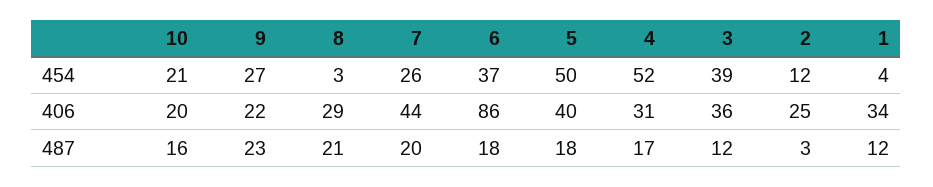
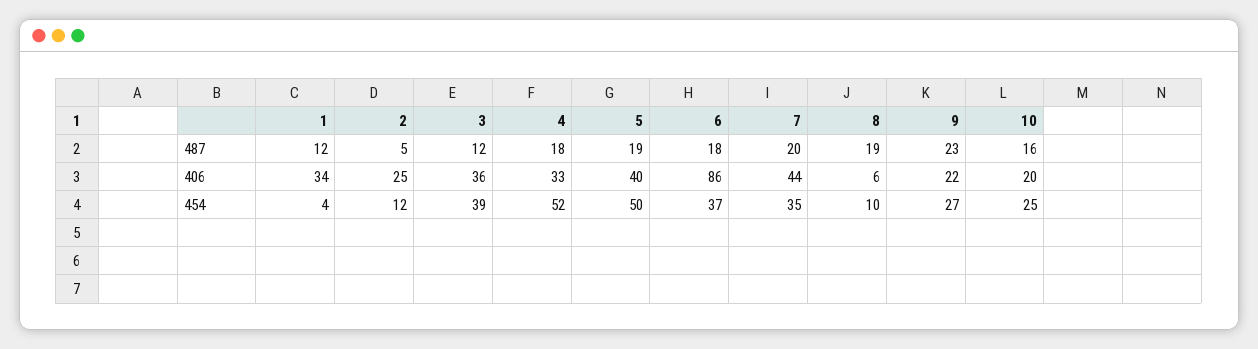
10, 454: 21 -> 25
8, 454: 3 -> 10
7, 454: 26 -> 35
8, 406: 29 -> 6
4, 406: 31 -> 33
8, 487: 21 -> 19
5, 487: 18 -> 19
4, 487: 17 -> 18
2, 487: 3 -> 5

